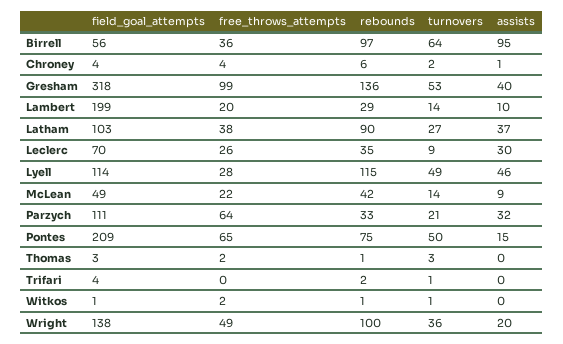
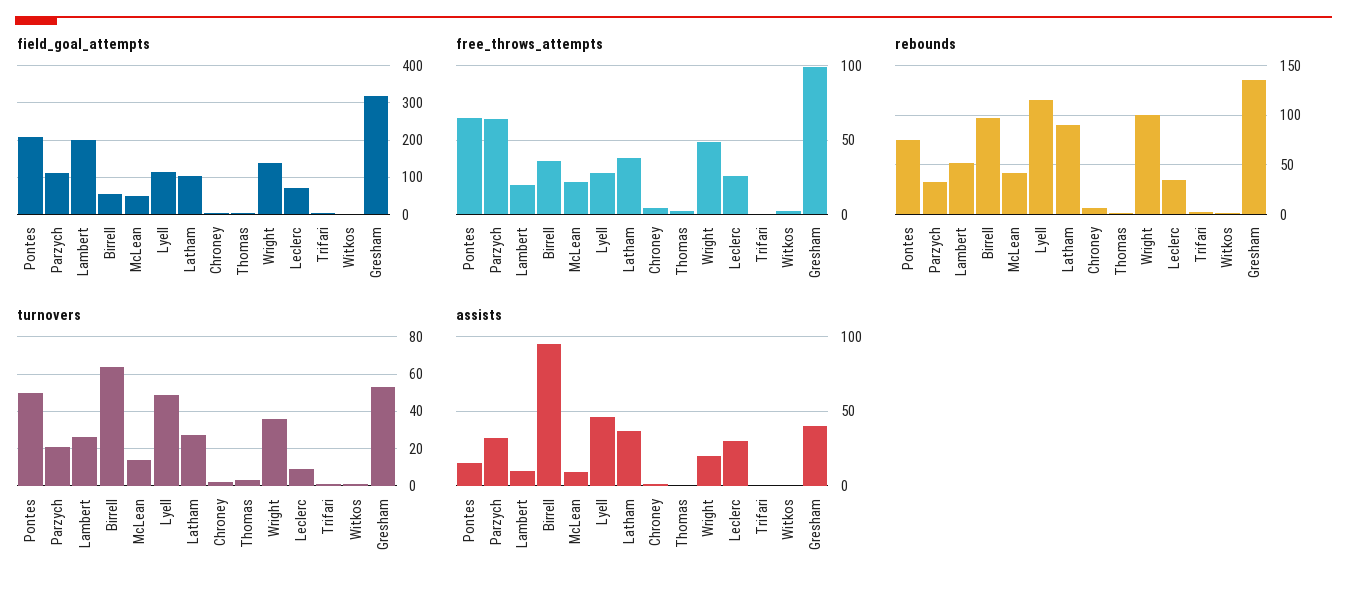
rebounds, Lambert: 29 -> 50
turnovers, Lambert: 14 -> 25

